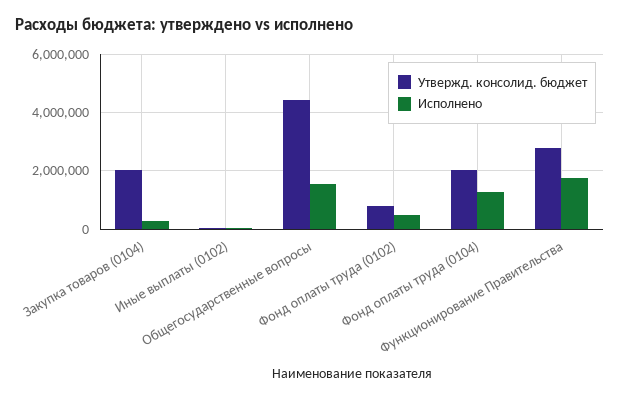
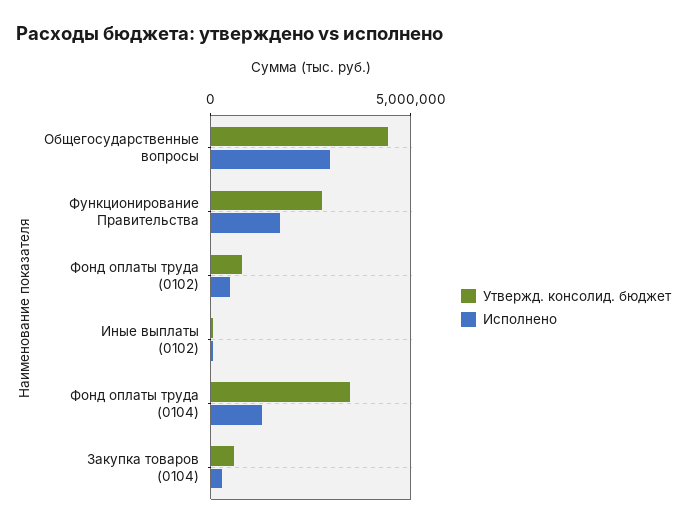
Утвержд. консолид. бюджет, Закупка товаров (0104): 2000000 -> 500000
Исполнено, Общегосударственные вопросы: 1500000 -> 3000000
Утвержд. консолид. бюджет, Фонд оплаты труда (0104): 2000000 -> 3500000

